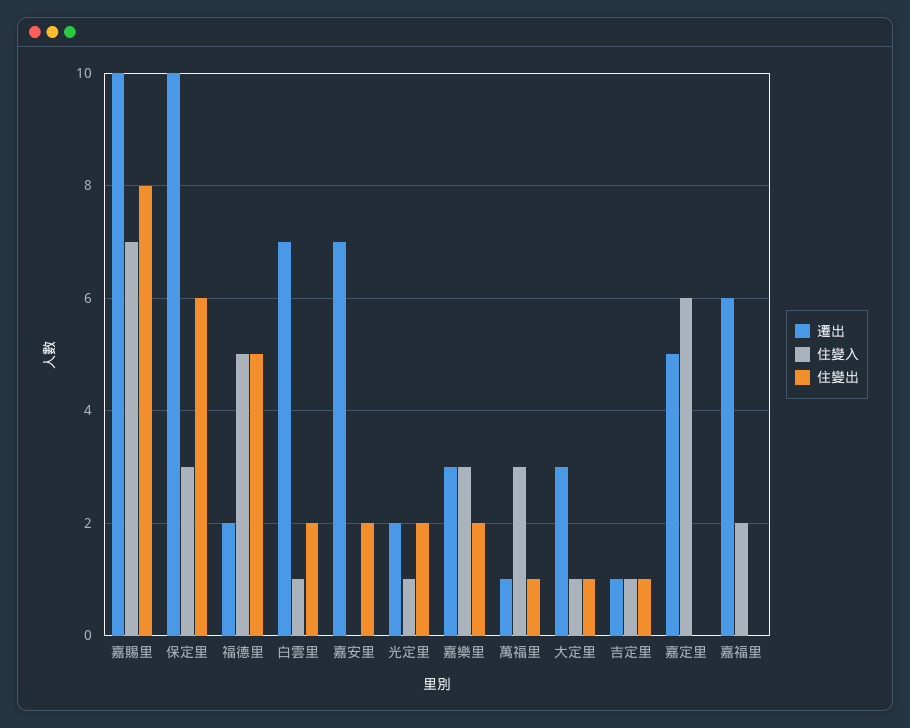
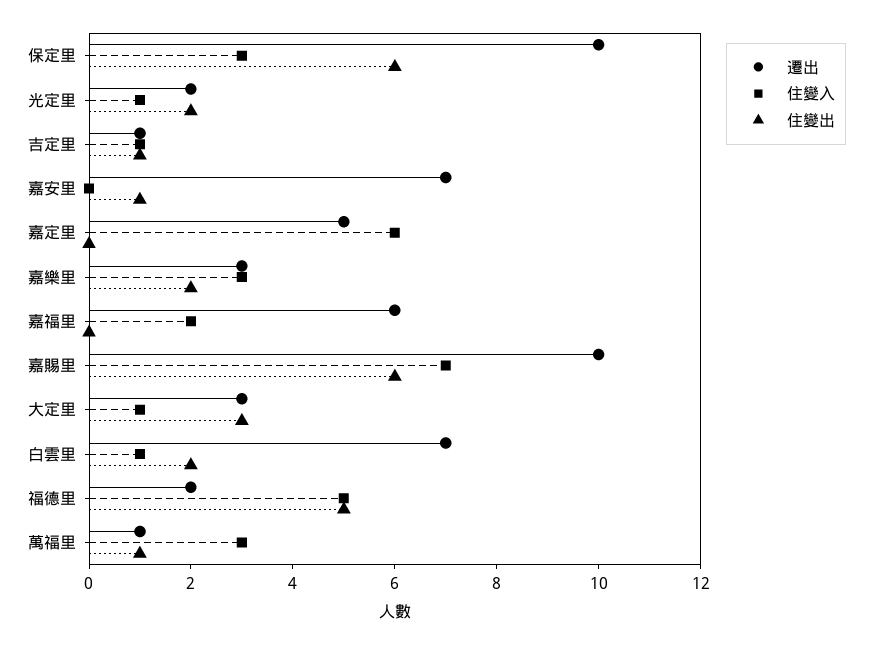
住變出, 嘉賜里: 8 -> 6
住變出, 嘉安里: 2 -> 1
住變出, 大定里: 1 -> 3

